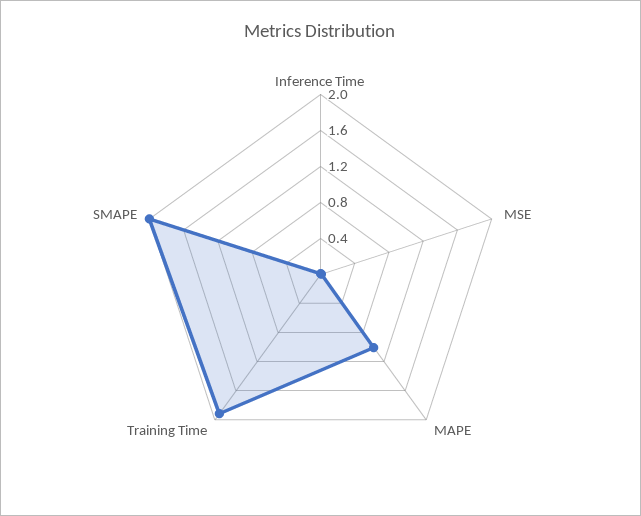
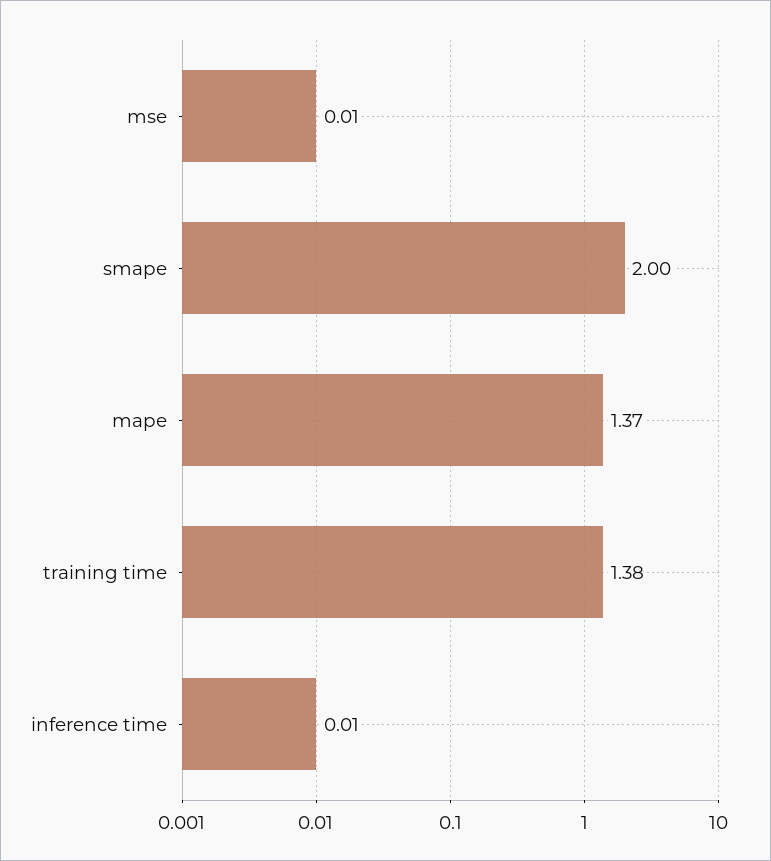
MAPE: 1 -> 1.37
Training Time: 1.9 -> 1.38

